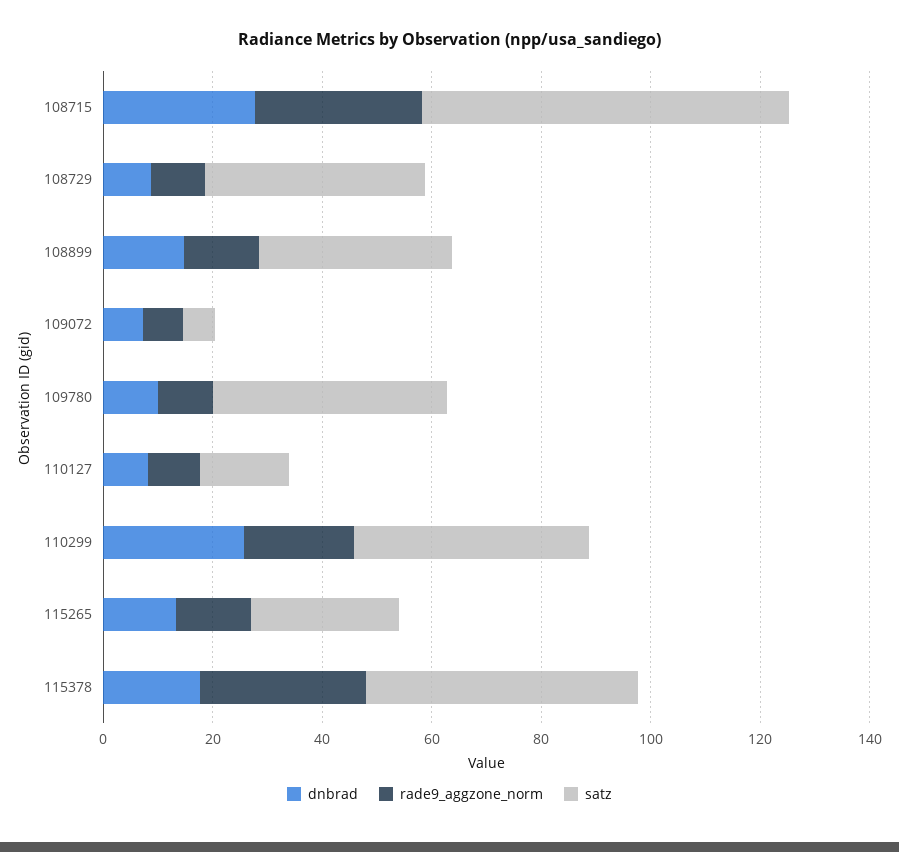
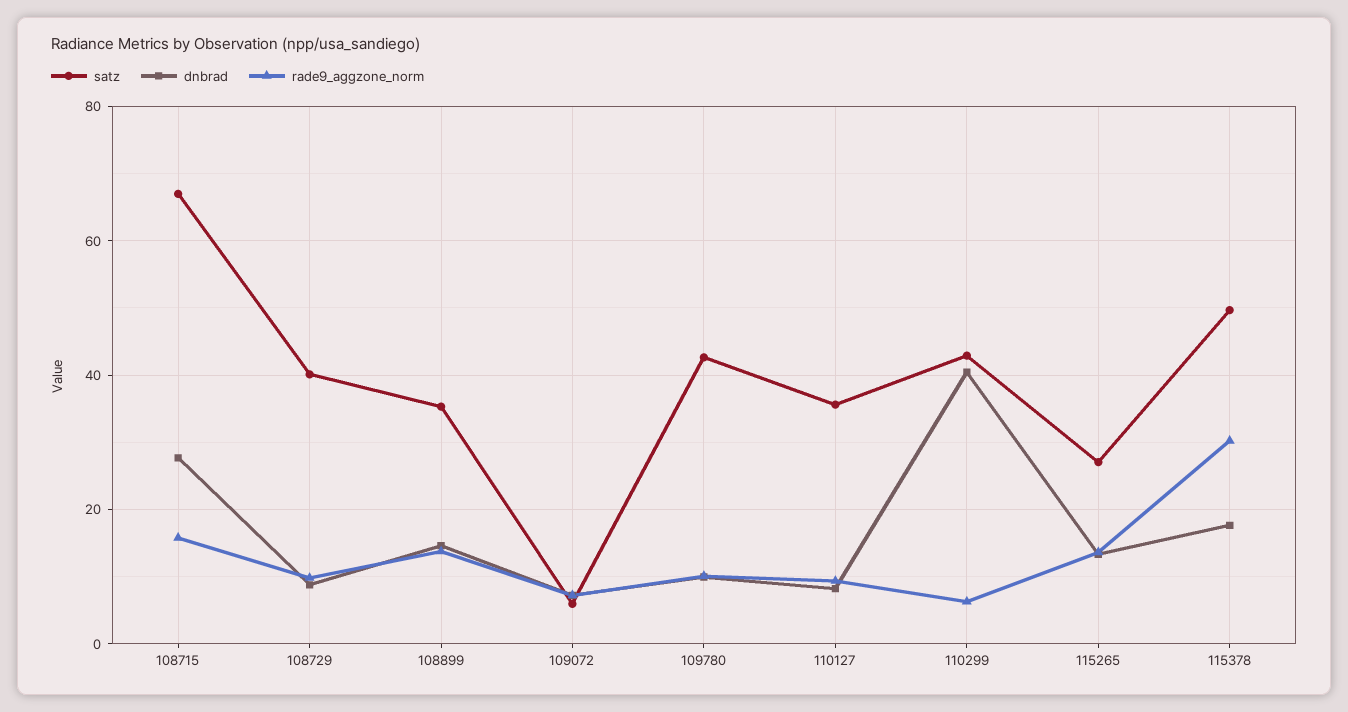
rade9_aggzone_norm, 108715: 30 -> 16
satz, 110127: 15 -> 36
dnbrad, 110299: 25 -> 40
rade9_aggzone_norm, 110299: 20 -> 6

